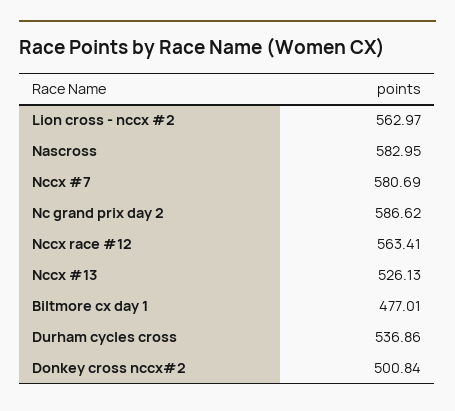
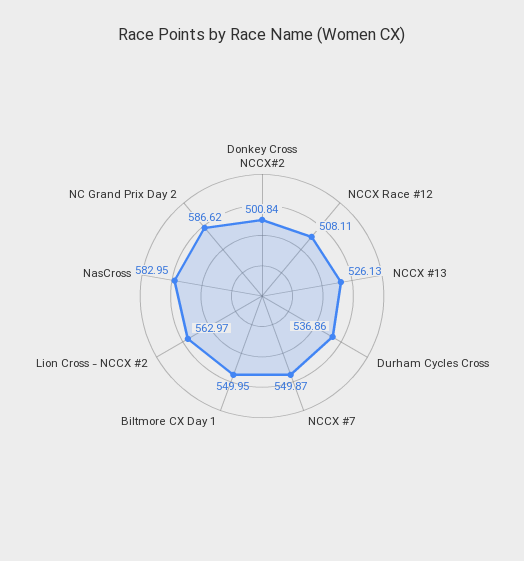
Nccx #7: 580.69 -> 549.87
Nccx race #12: 563.41 -> 508.11
Biltmore cx day 1: 477.01 -> 549.95

